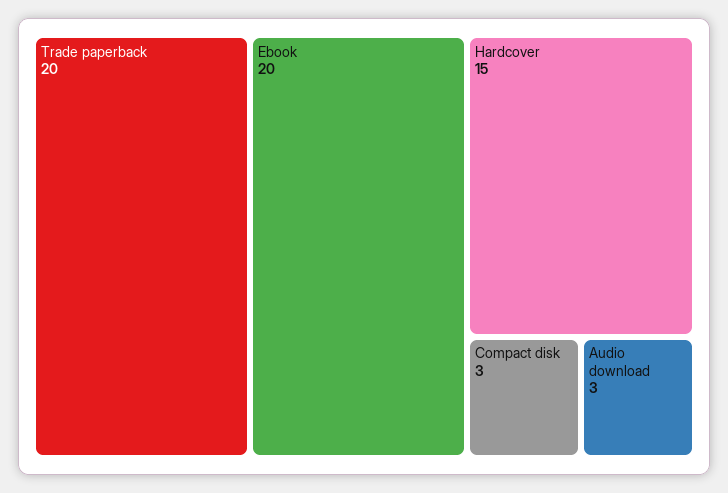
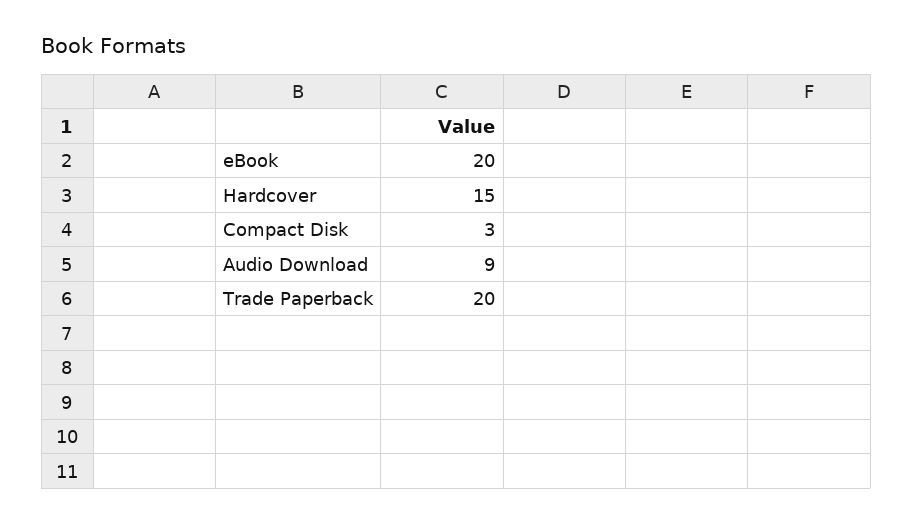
Audio download: 3 -> 9

